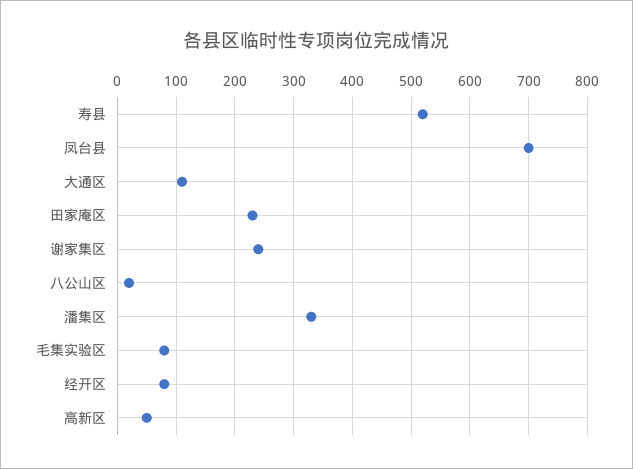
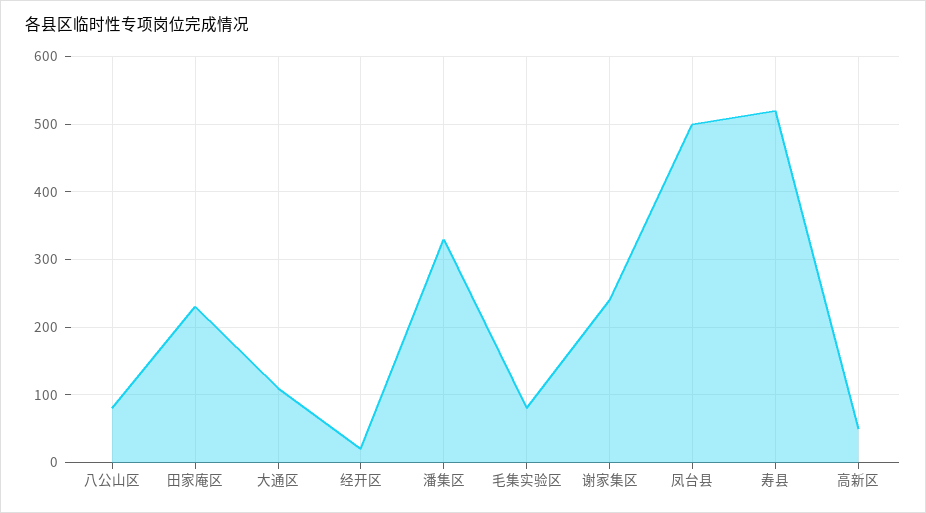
凤台县: 700 -> 500
八公山区: 20 -> 80
经开区: 80 -> 20

